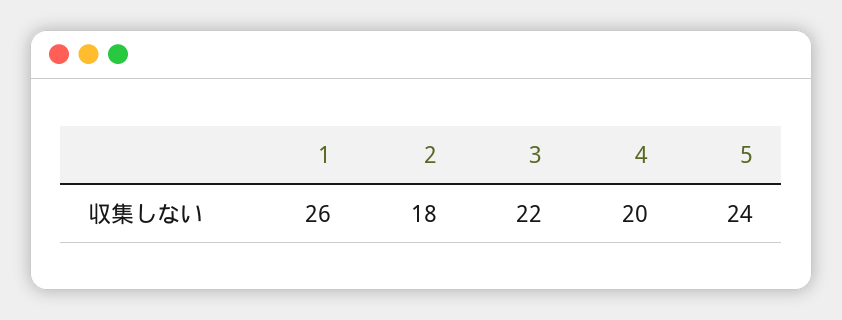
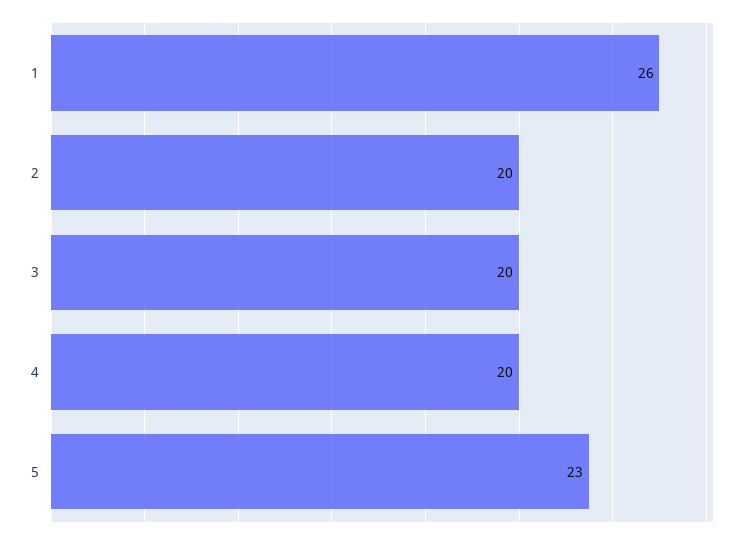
2: 18 -> 20
3: 22 -> 20
5: 24 -> 23

